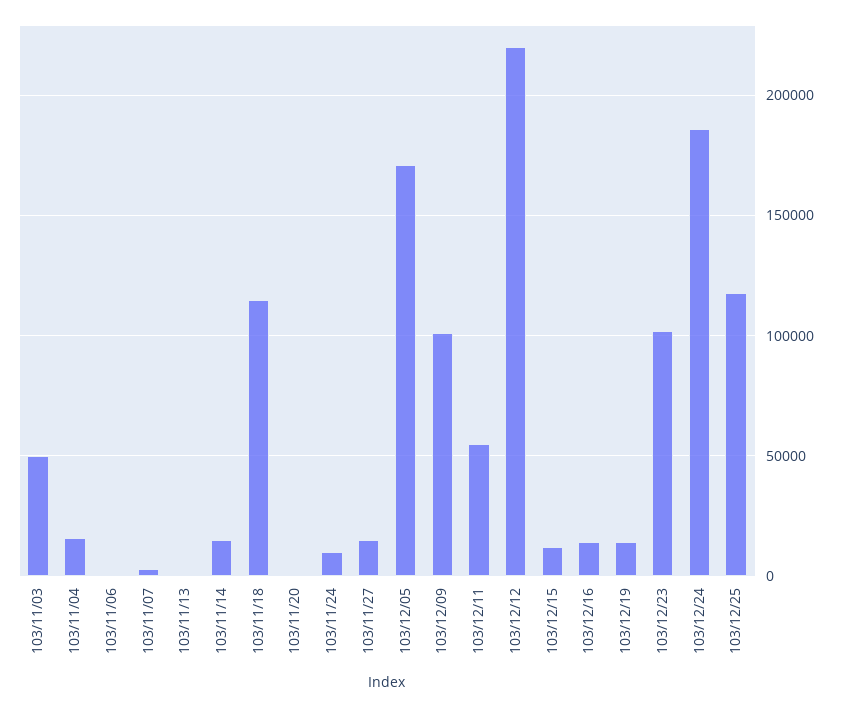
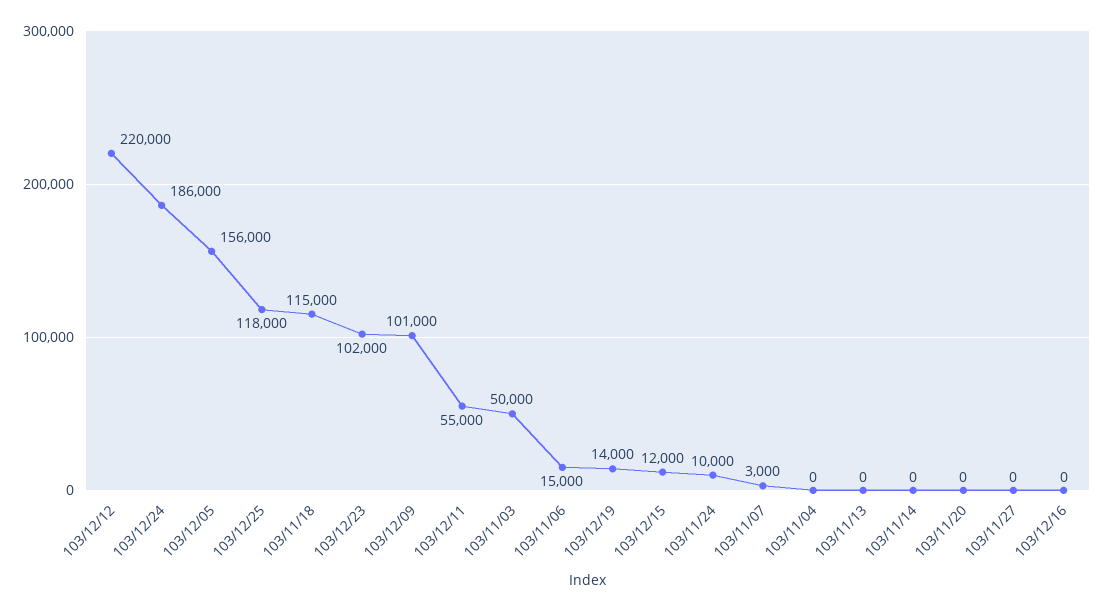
103/11/04: 15000 -> 0
103/11/06: 0 -> 15000
103/11/14: 15000 -> 0
103/11/27: 15000 -> 0
103/12/05: 170000 -> 156000
103/12/16: 15000 -> 0

